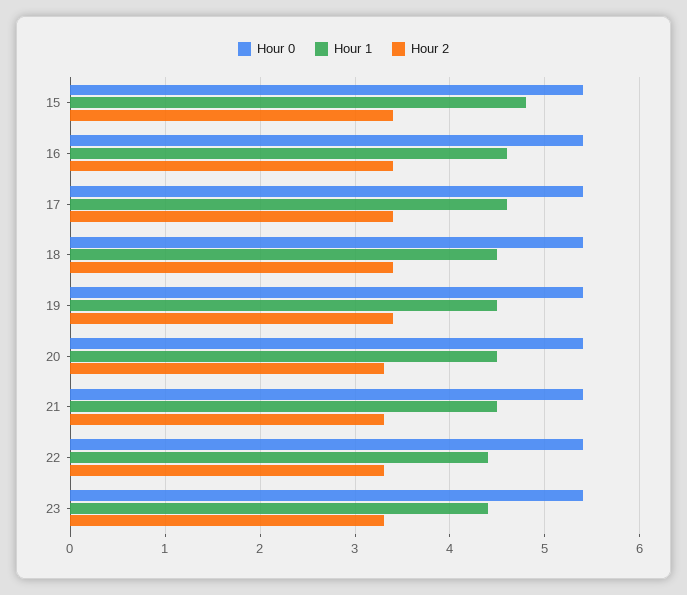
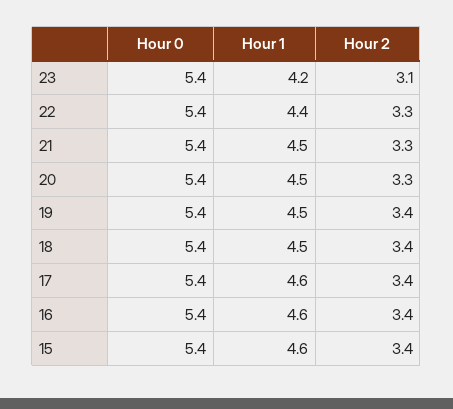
Hour 1, 15: 4.8 -> 4.6
Hour 1, 23: 4.4 -> 4.2
Hour 2, 23: 3.3 -> 3.1

